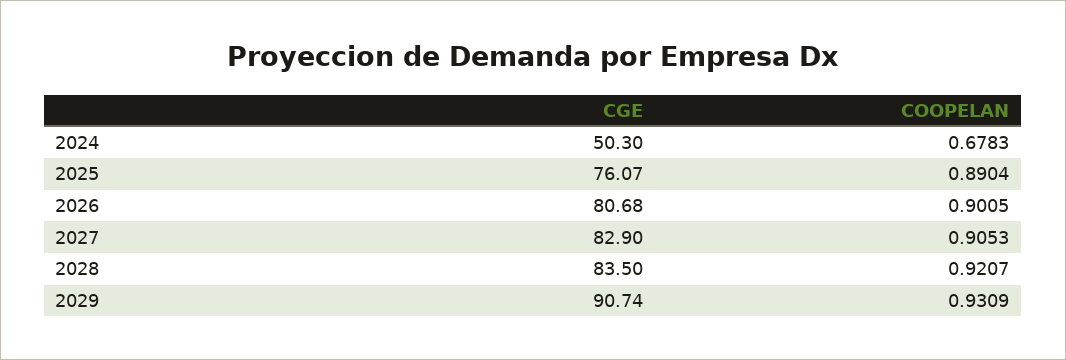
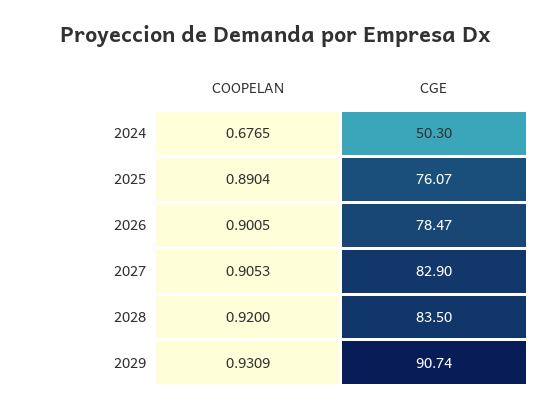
COOPELAN, 2024: 0.6783 -> 0.6765
CGE, 2026: 80.68 -> 78.47
COOPELAN, 2028: 0.9207 -> 0.92

